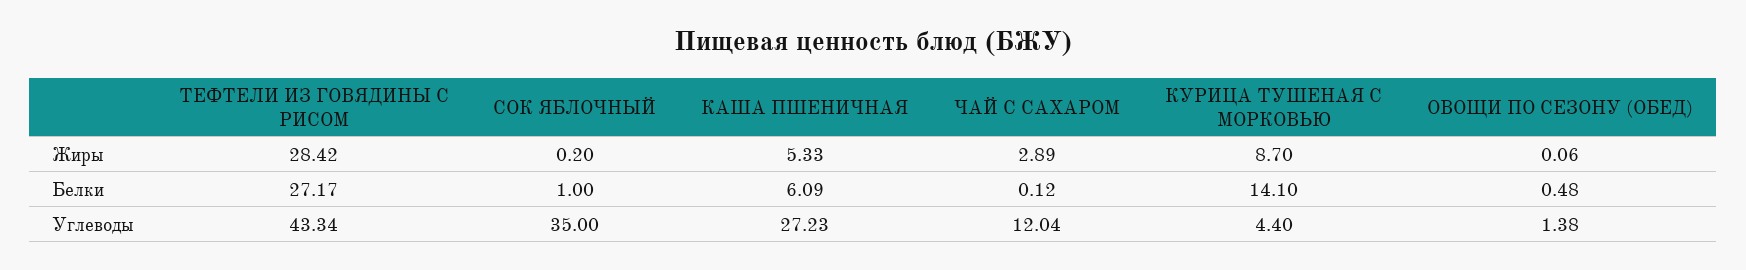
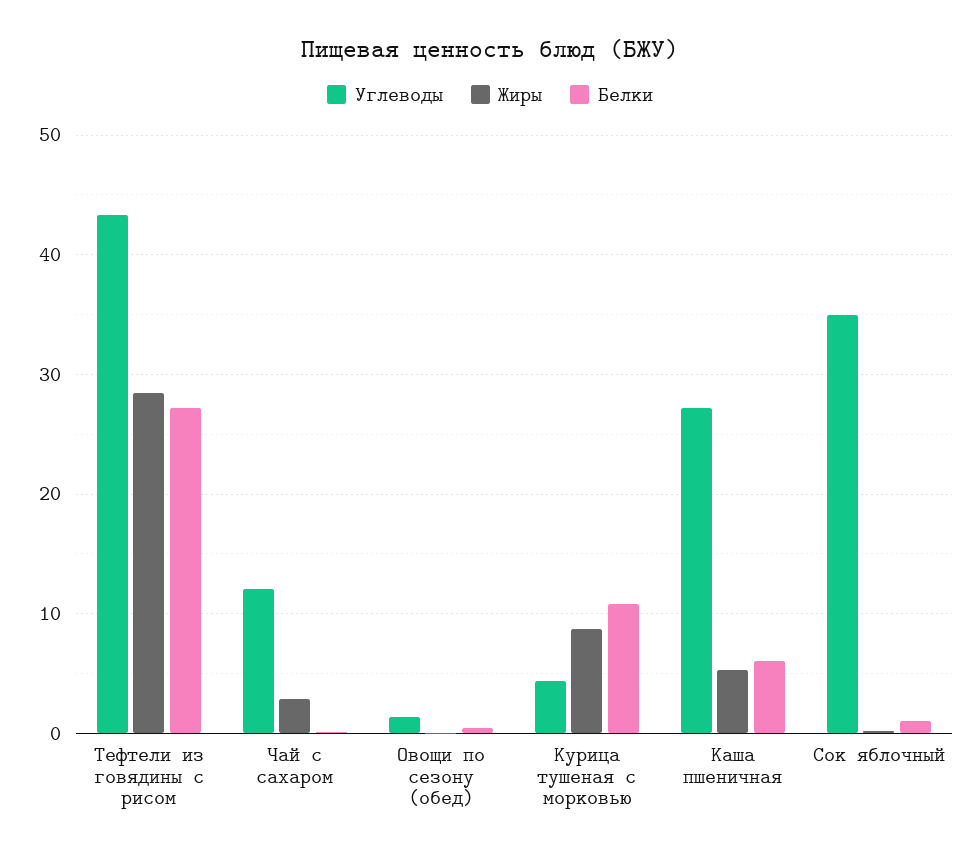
Белки, КУРИЦА ТУШЕНАЯ С МОРКОВЬЮ: 14.1 -> 11

